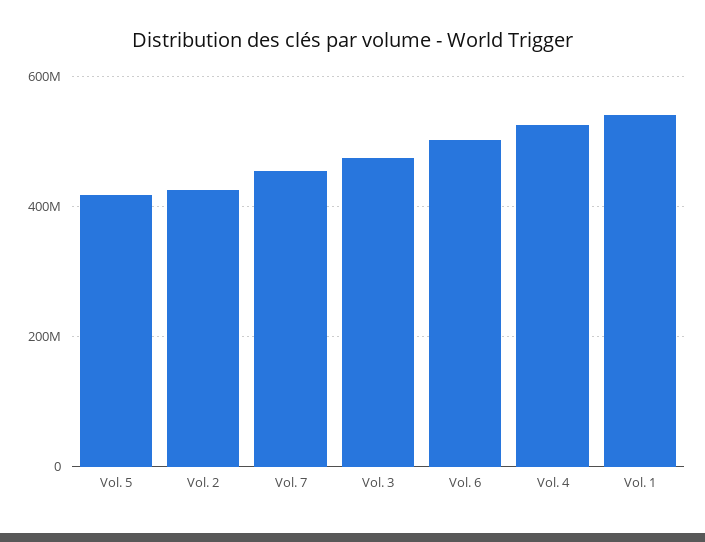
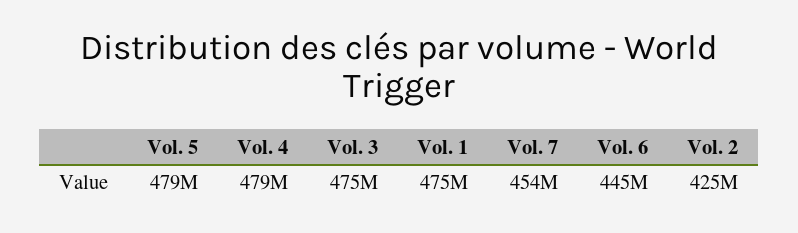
Vol. 5: 420000000 -> 479000000
Vol. 6: 500000000 -> 445000000
Vol. 4: 520000000 -> 479000000
Vol. 1: 540000000 -> 475000000

